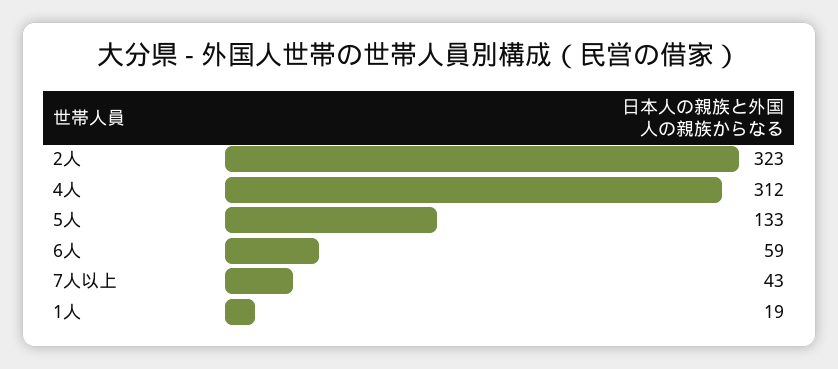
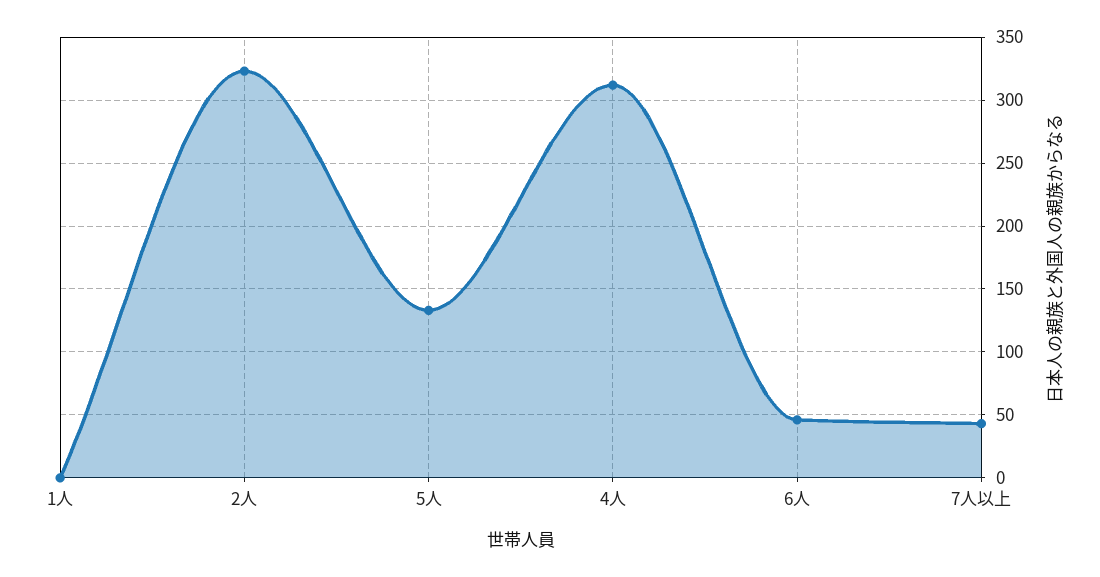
6人: 59 -> 45
1人: 19 -> 0

